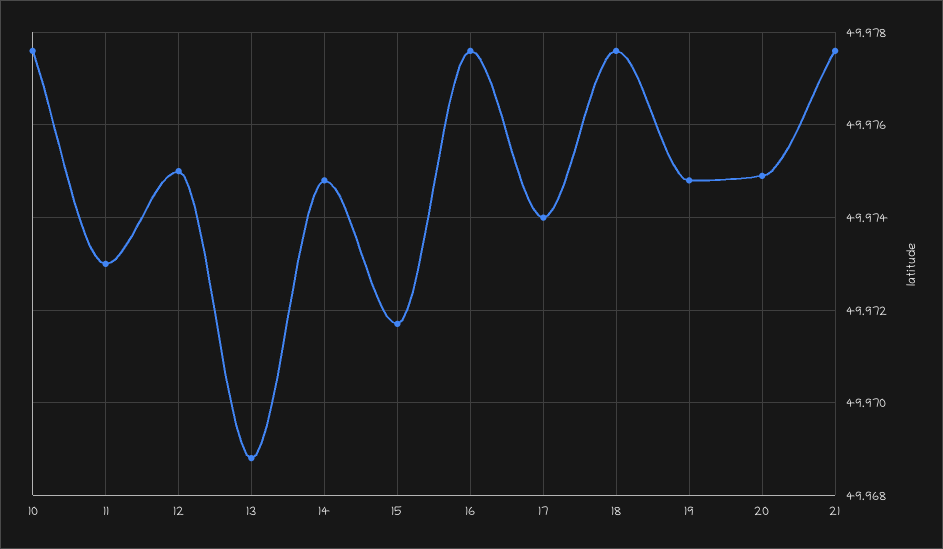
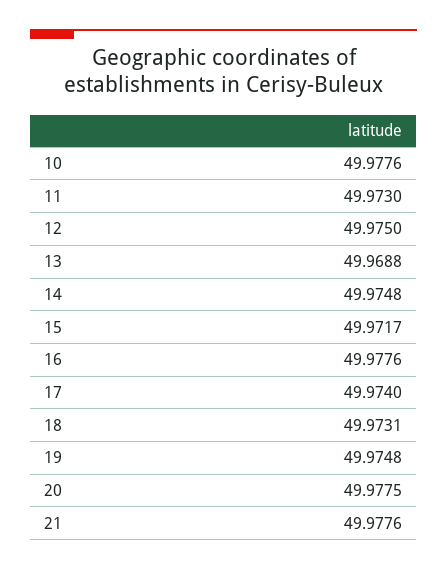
18: 49.9775 -> 49.9731
20: 49.975 -> 49.9775

